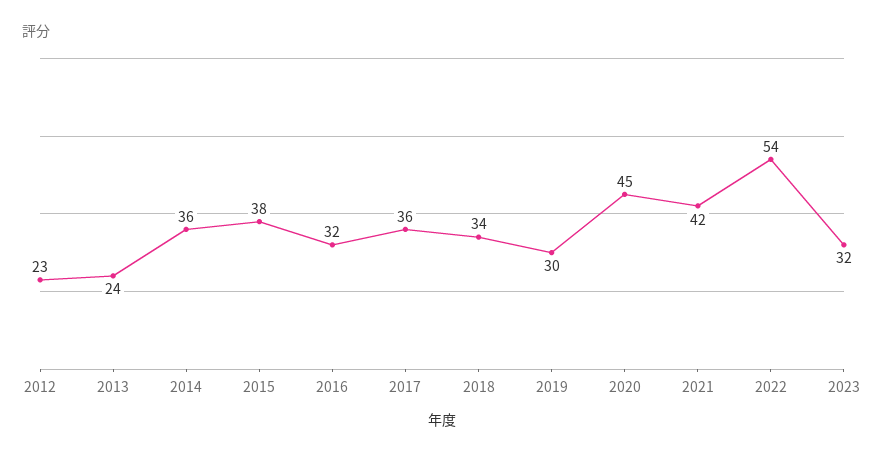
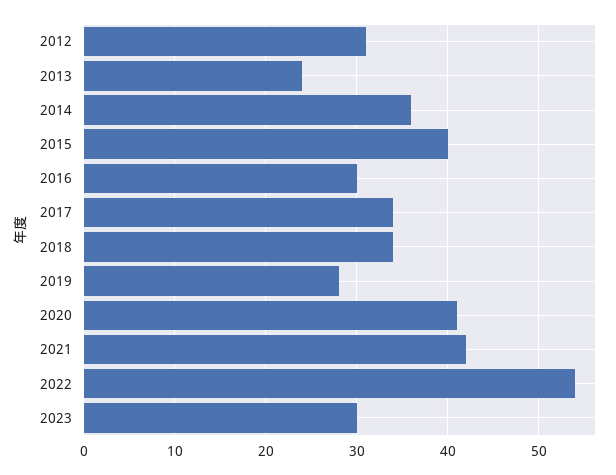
2012: 23 -> 31
2015: 38 -> 40
2016: 32 -> 30
2017: 36 -> 34
2019: 30 -> 28
2020: 45 -> 41
2023: 32 -> 30

